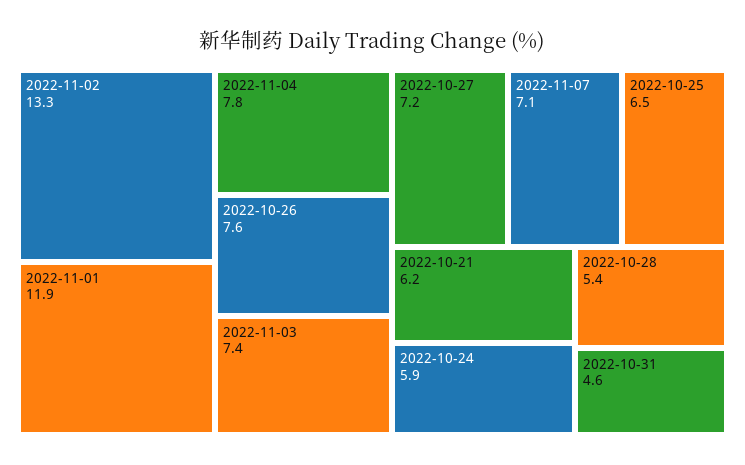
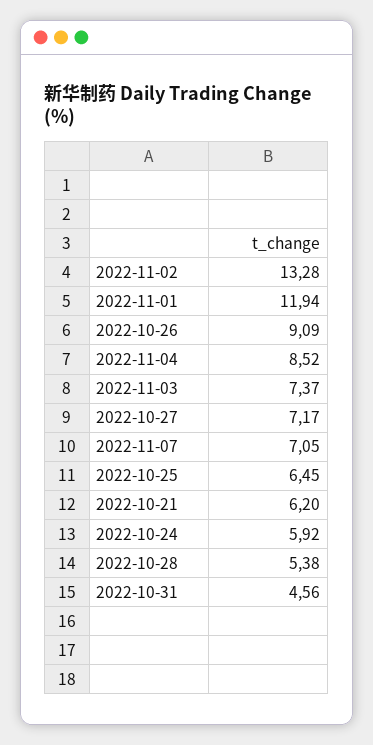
2022-11-04: 7.8 -> 8.52
2022-10-26: 7.6 -> 9.09

